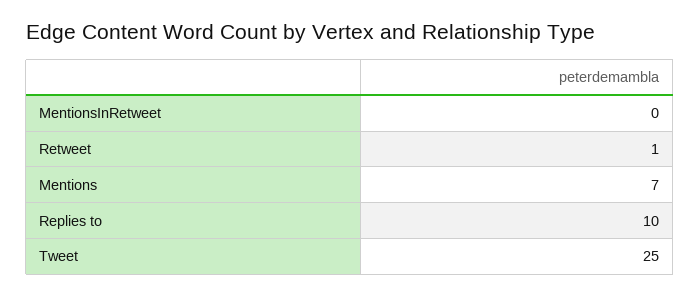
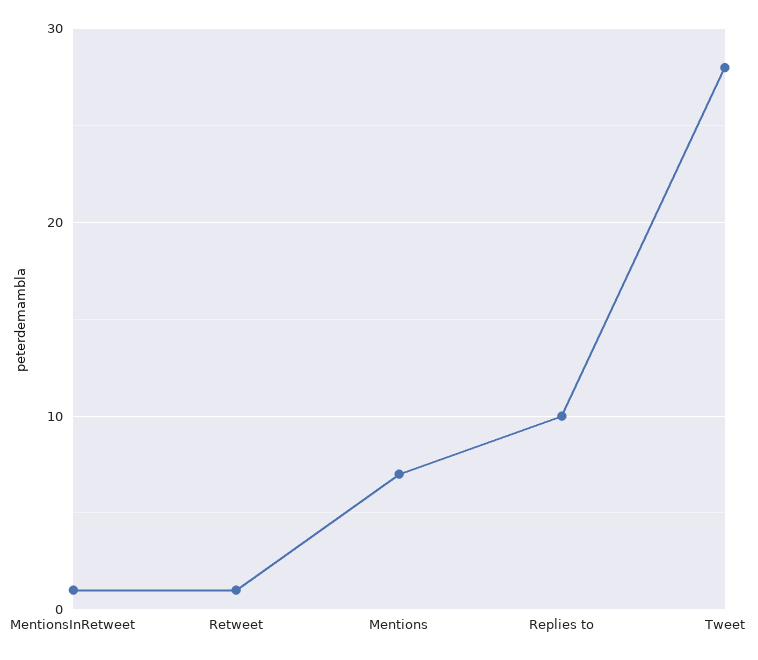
MentionsInRetweet: 0 -> 1
Tweet: 25 -> 28

